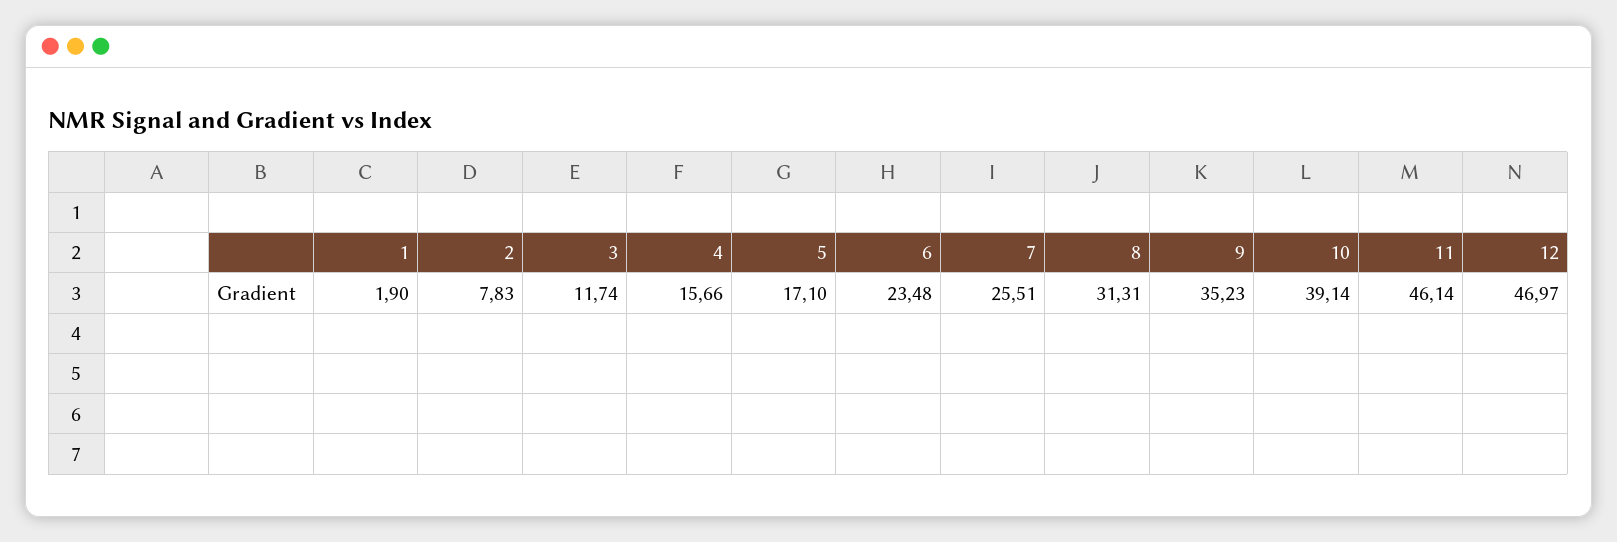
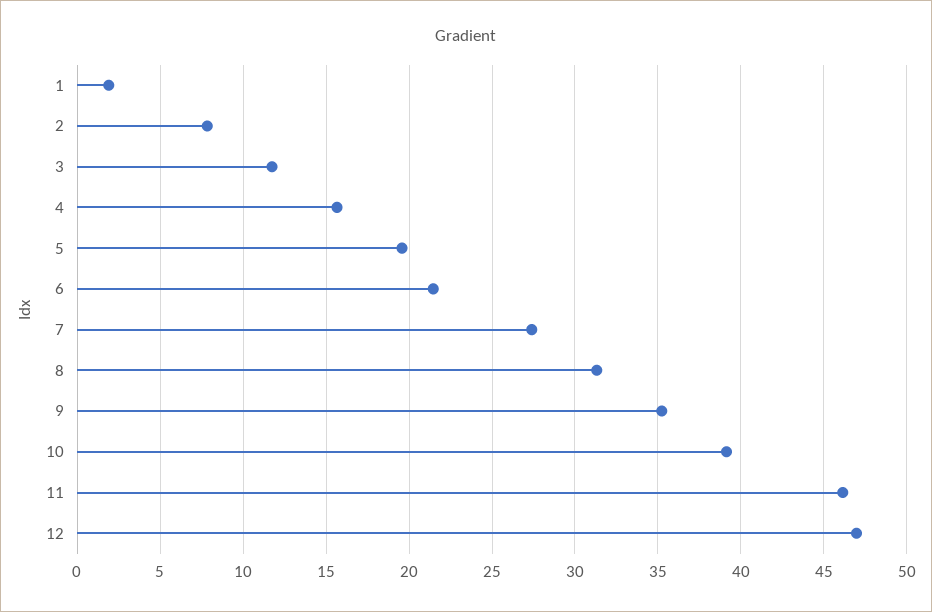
5: 17.1 -> 19.5
6: 23.48 -> 21.5
7: 25.51 -> 27.5

